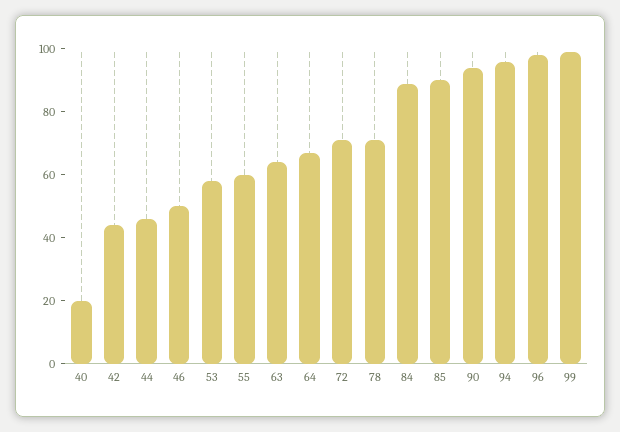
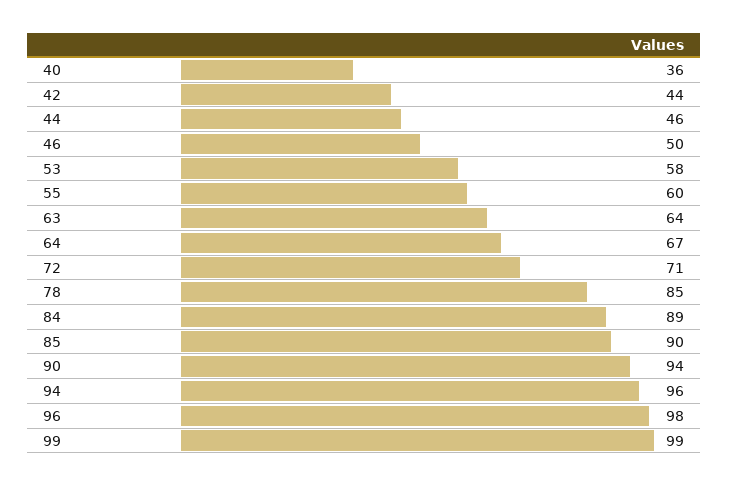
40: 20 -> 36
78: 70 -> 85

